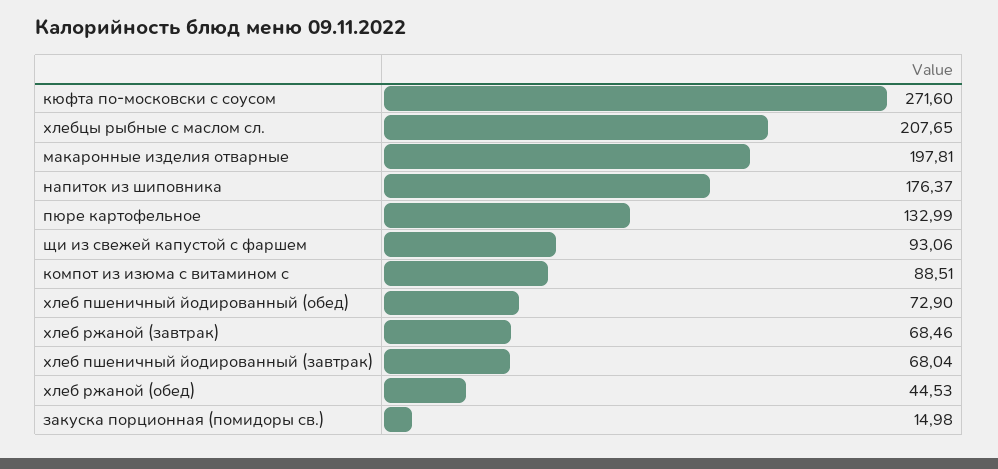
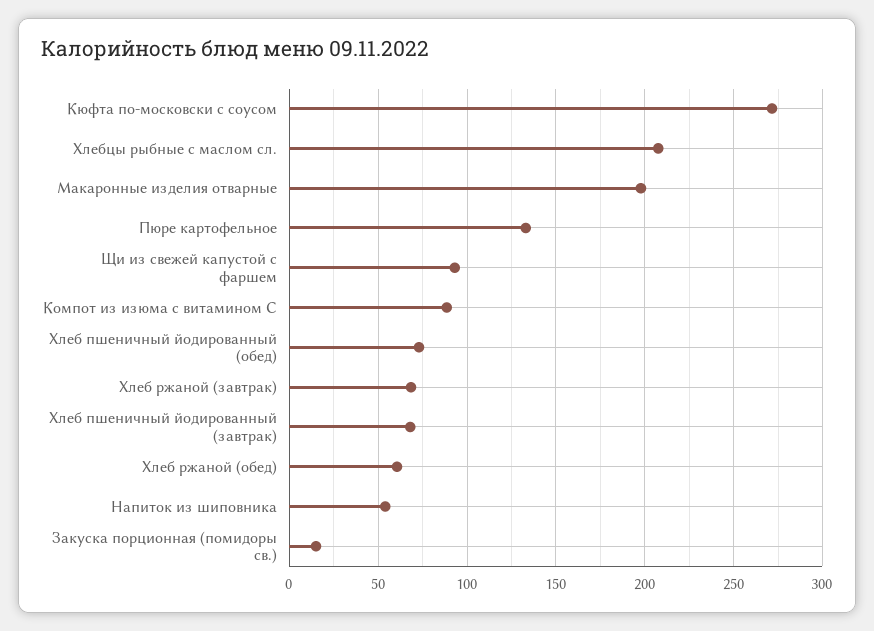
напиток из шиповника: 176.37 -> 55
хлеб ржаной (обед): 44.53 -> 60

